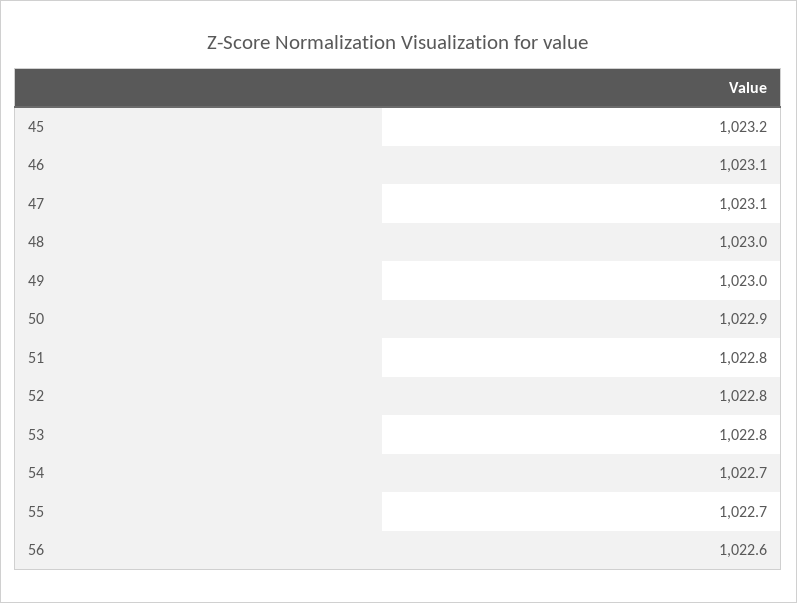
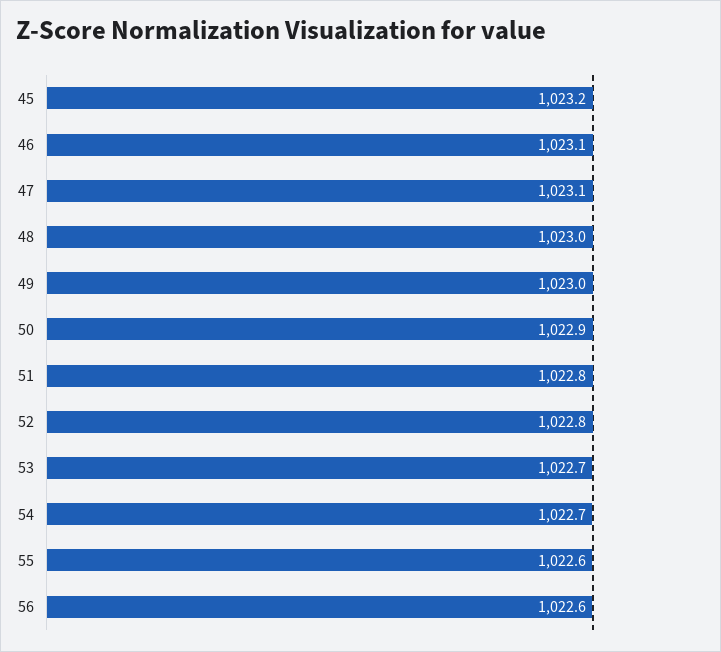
53: 1022.8 -> 1022.7
55: 1022.7 -> 1022.6

